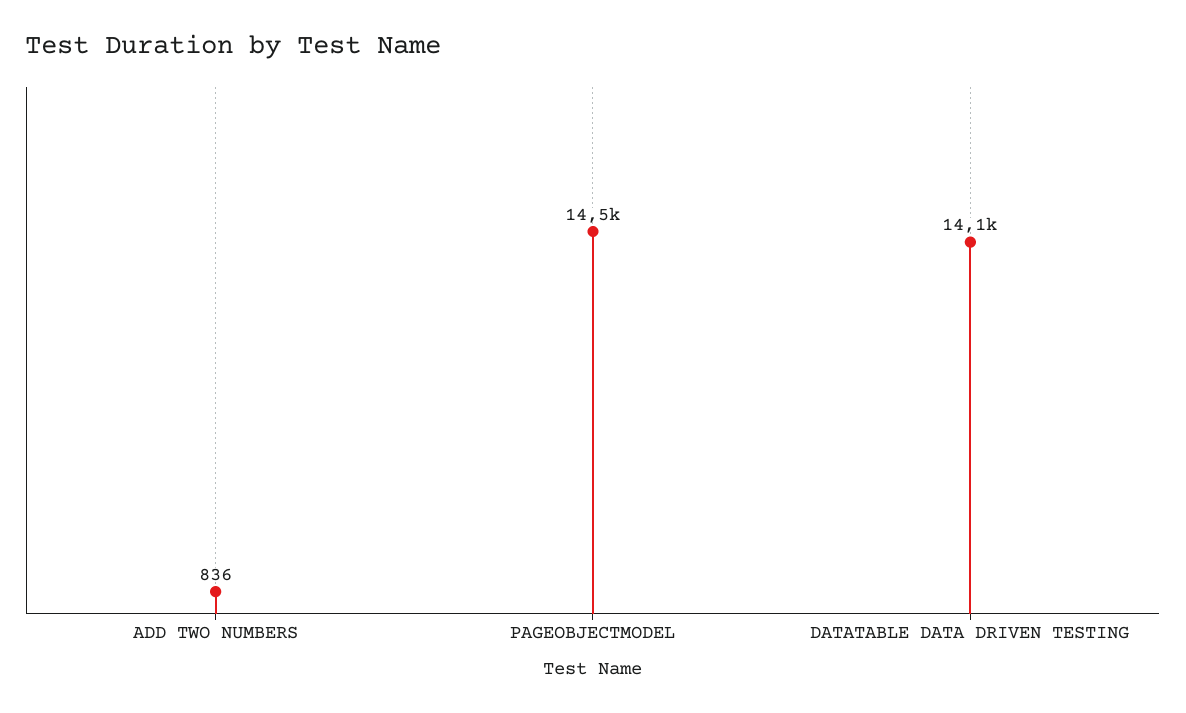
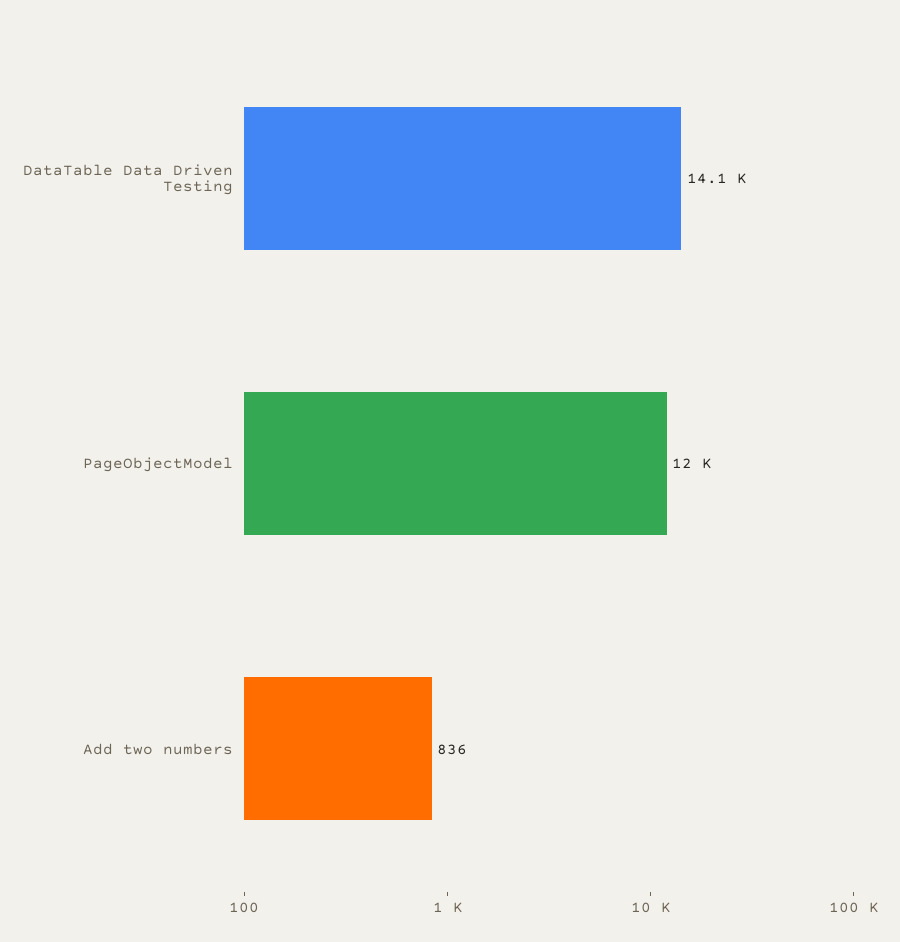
PAGEOBJECTMODEL: 14500 -> 12000

